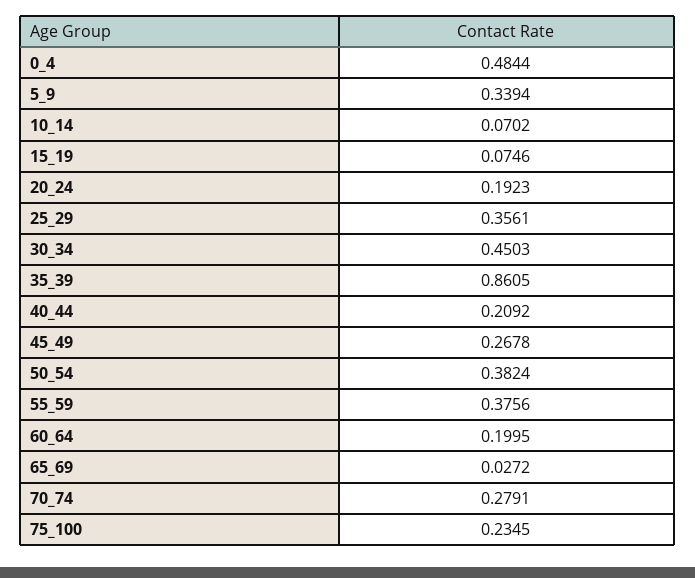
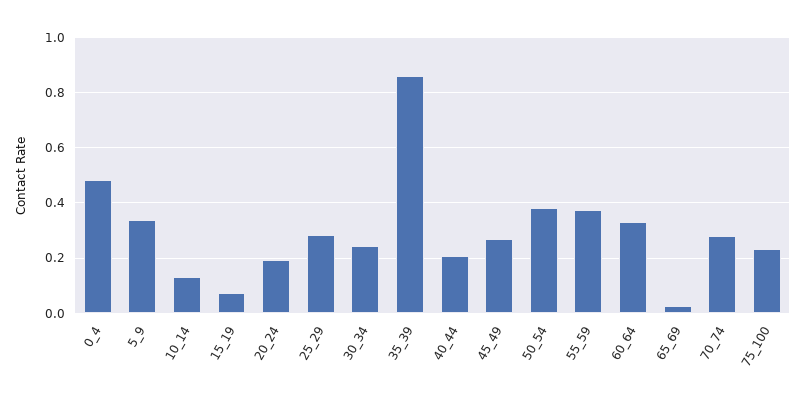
10_14: 0.0702 -> 0.125
25_29: 0.3561 -> 0.275
30_34: 0.4503 -> 0.25
60_64: 0.1995 -> 0.325

